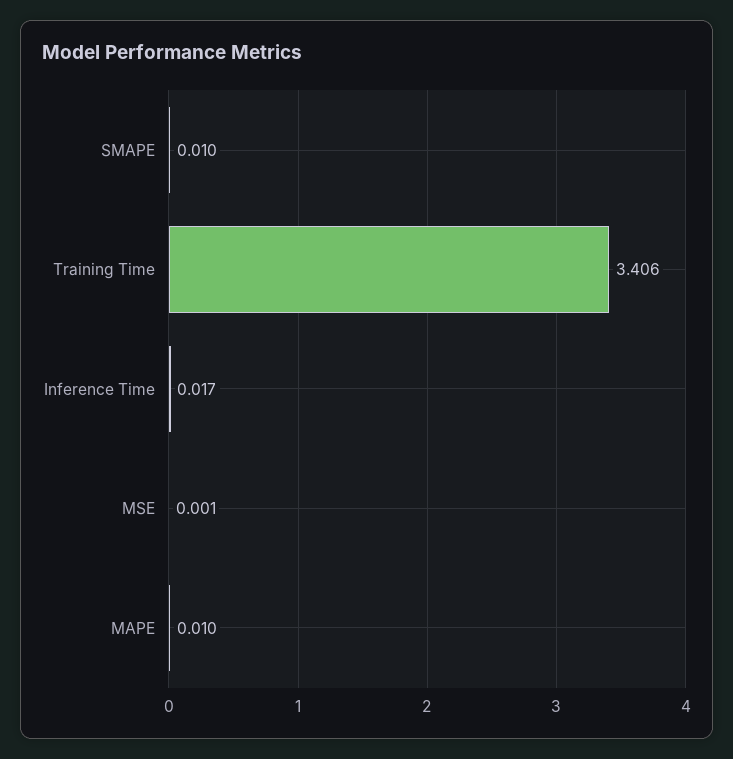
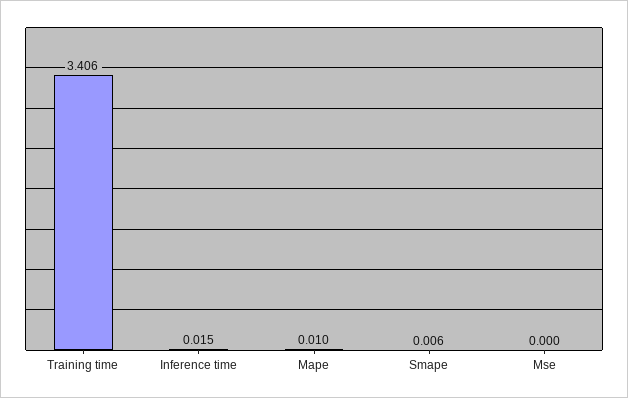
SMAPE: 0.01 -> 0.006
Inference Time: 0.017 -> 0.015
MSE: 0.001 -> 0

